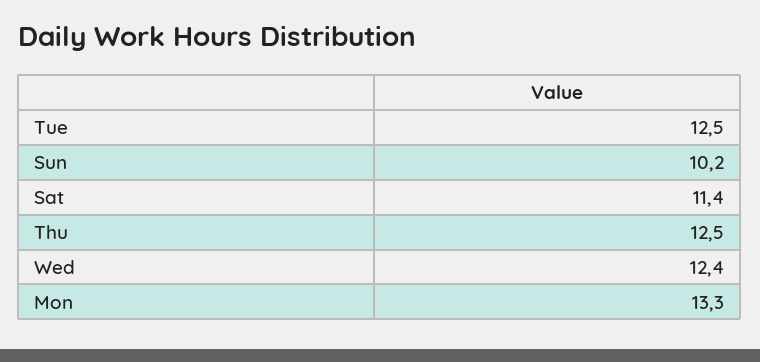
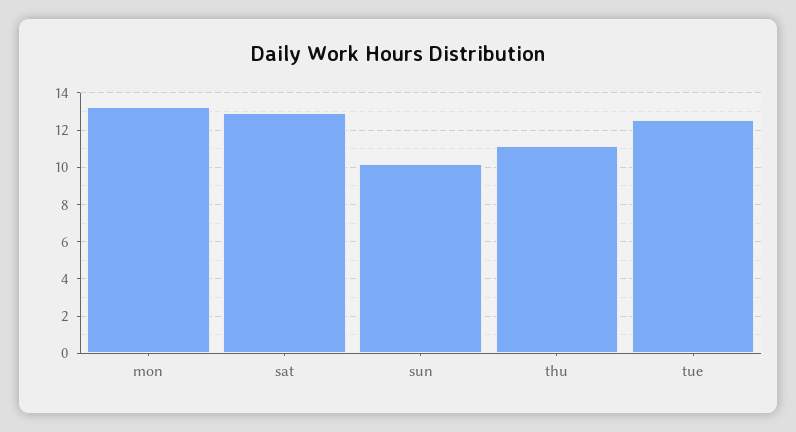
Sat: 11.4 -> 13
Thu: 12.5 -> 11
Wed: 12.4 -> none

